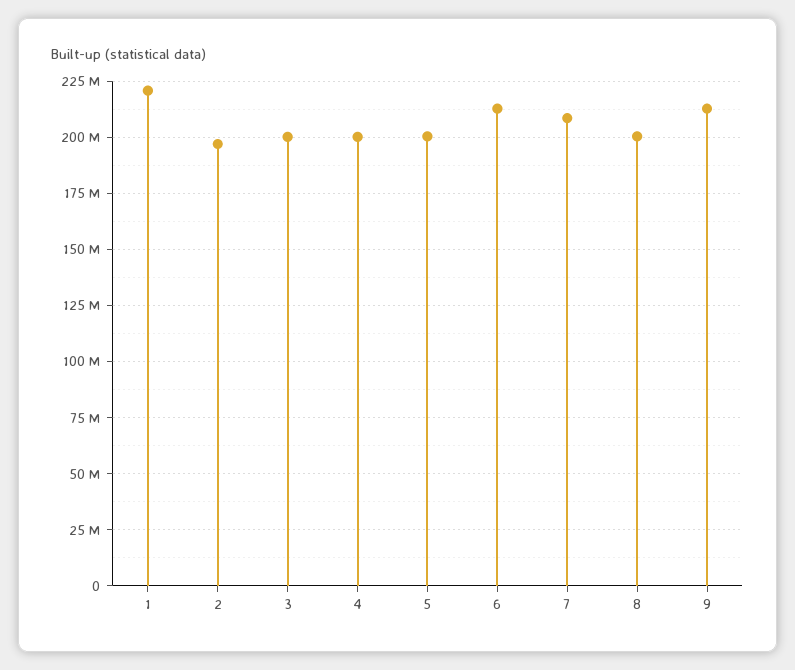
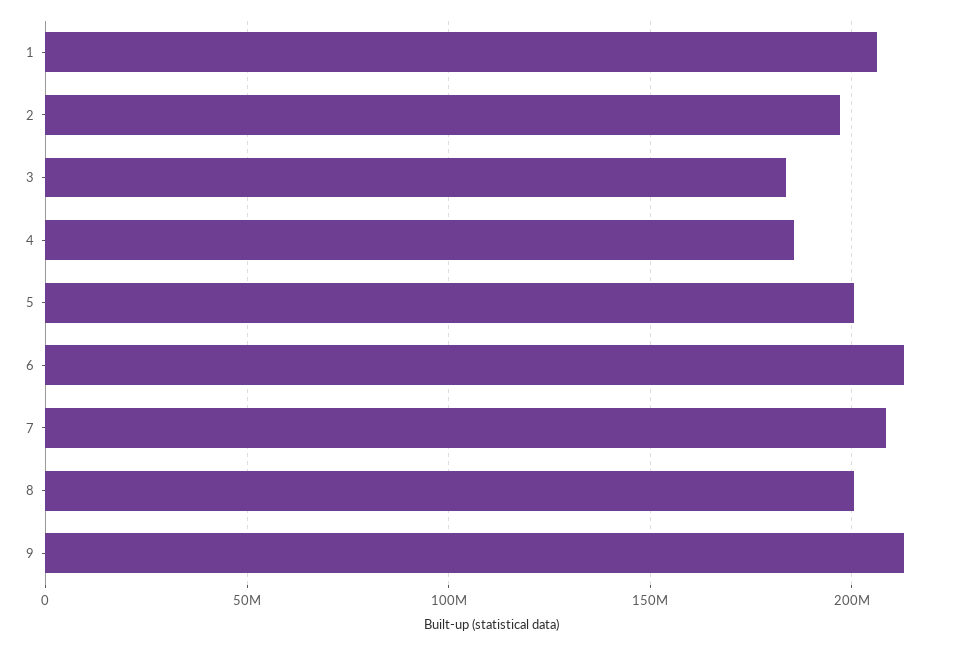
1: 220000000 -> 205000000
3: 200000000 -> 185000000
4: 200000000 -> 185000000

